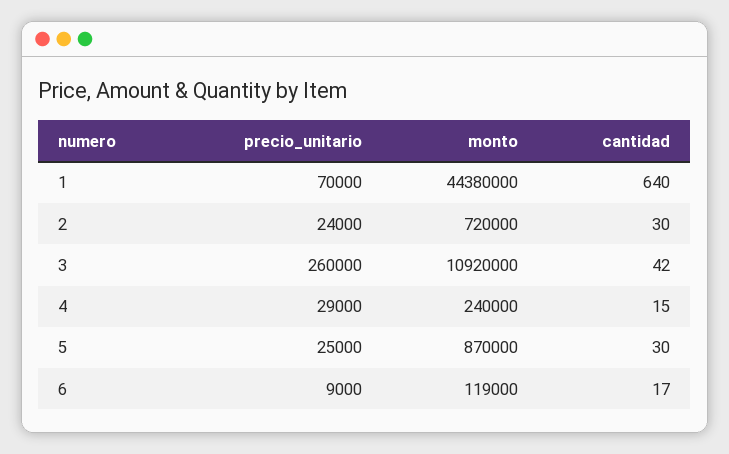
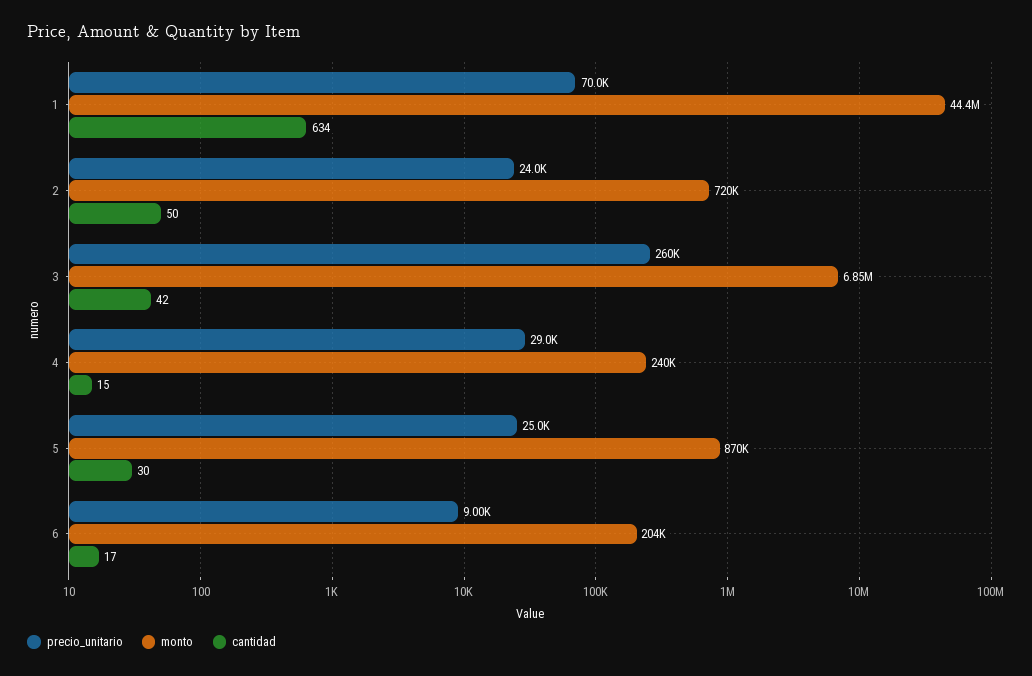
cantidad, 1: 640 -> 634
cantidad, 2: 30 -> 50
monto, 3: 10920000 -> 6850000
monto, 6: 119000 -> 204000

